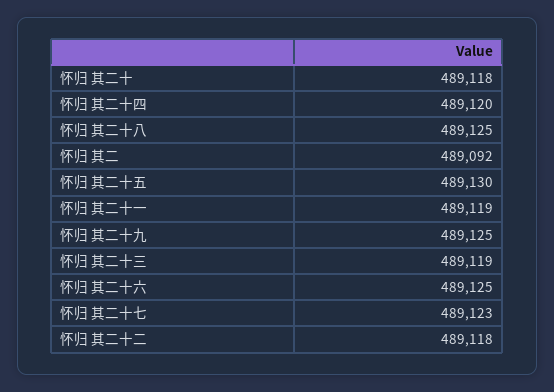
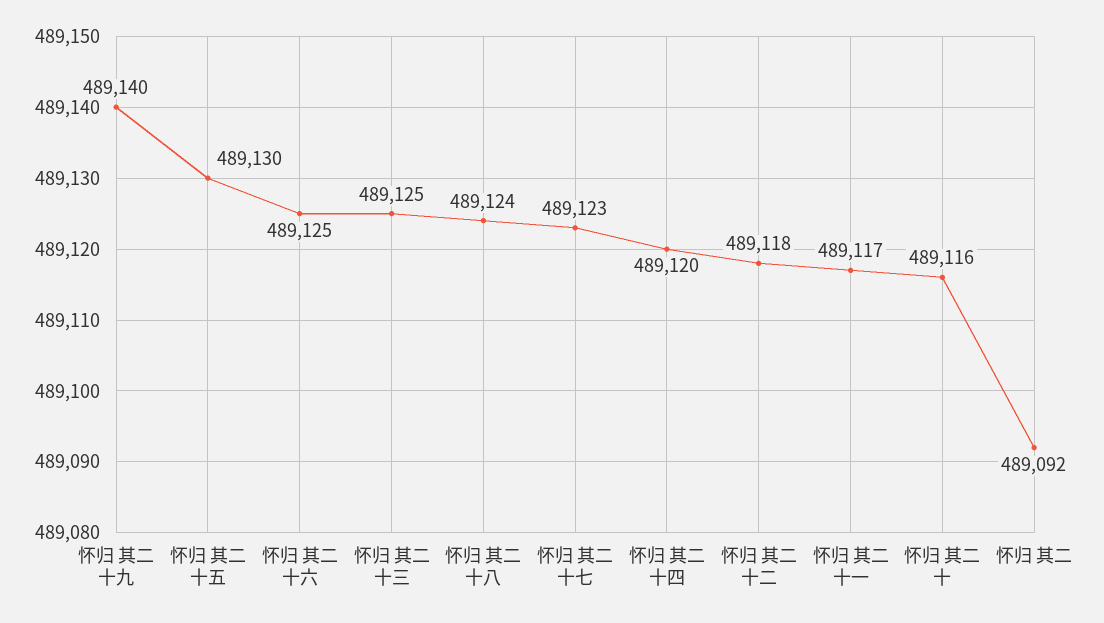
怀归 其二十: 489118 -> 489116
怀归 其二十八: 489125 -> 489124
怀归 其二十一: 489119 -> 489117
怀归 其二十九: 489125 -> 489140
怀归 其二十三: 489119 -> 489125

